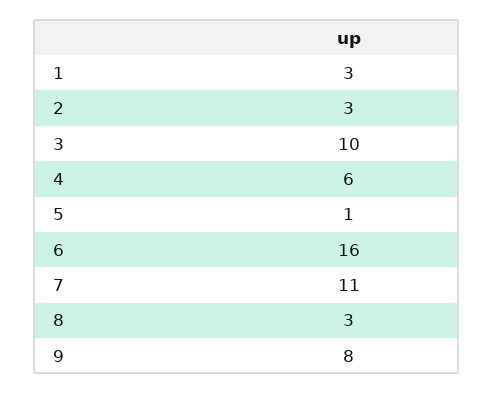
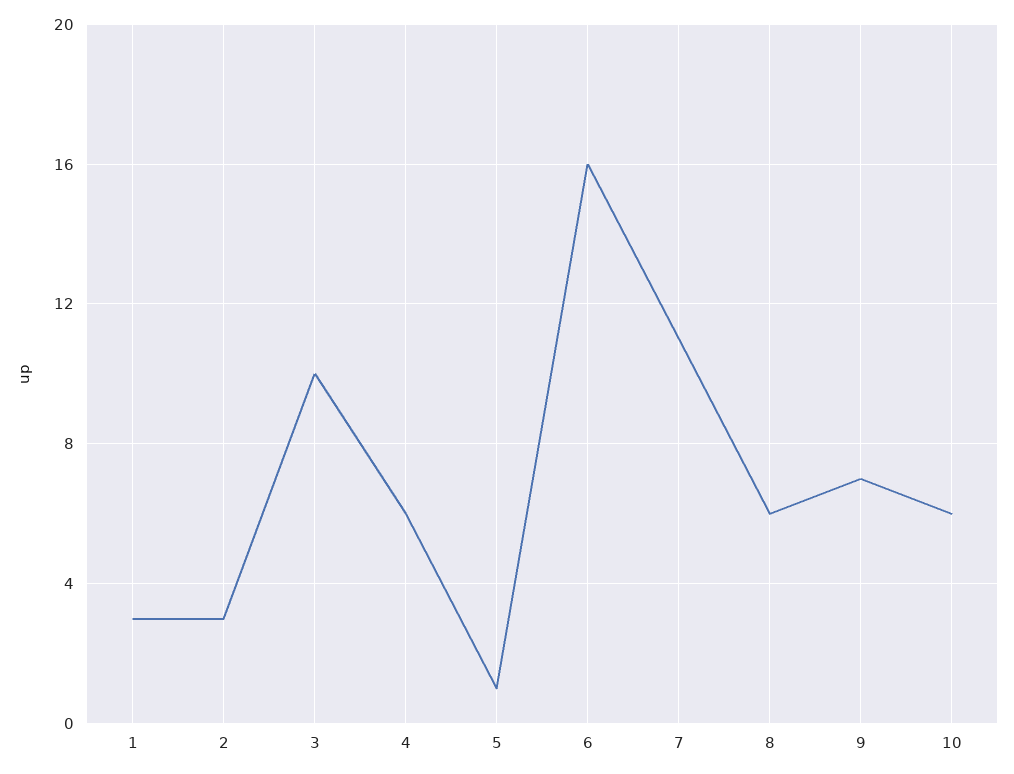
8: 3 -> 6
9: 8 -> 7
10: none -> 6

